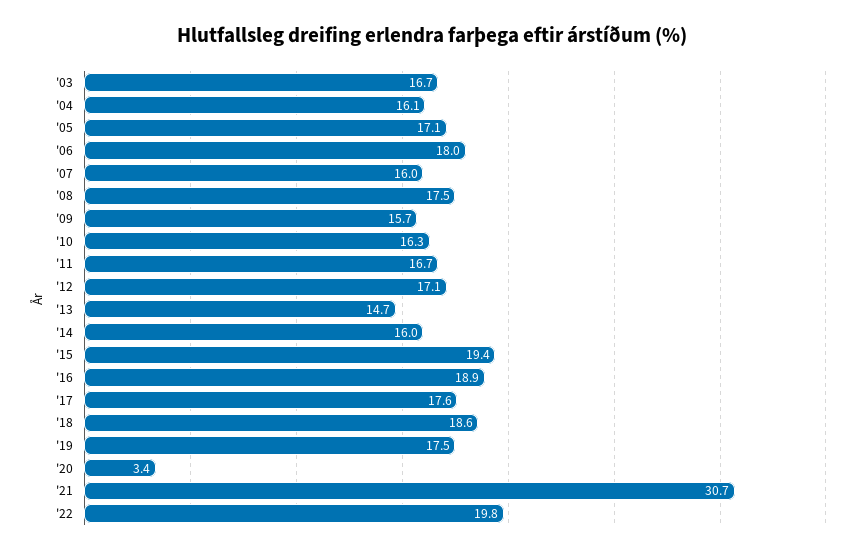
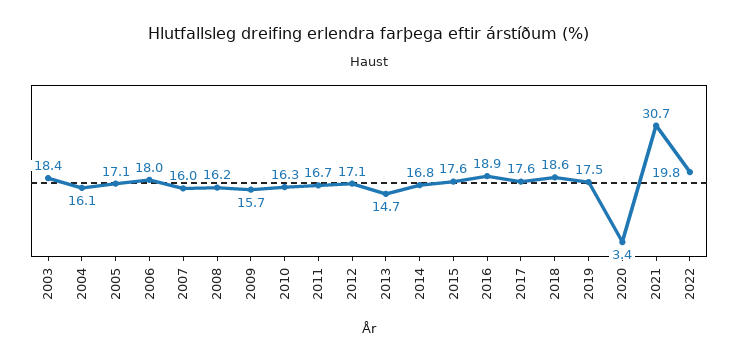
'03: 16.7 -> 18.4
'08: 17.5 -> 16.2
'14: 16 -> 16.8
'15: 19.4 -> 17.6

